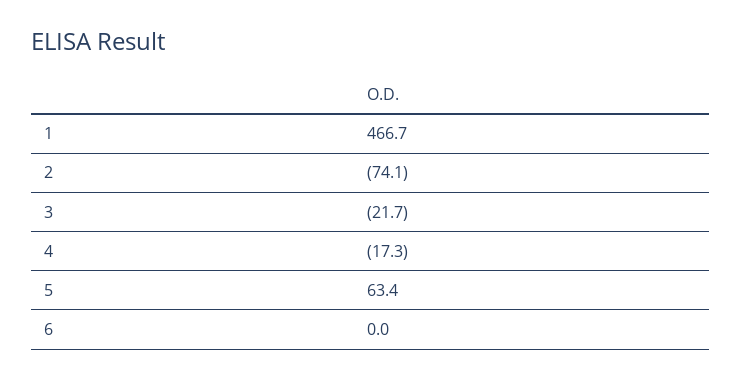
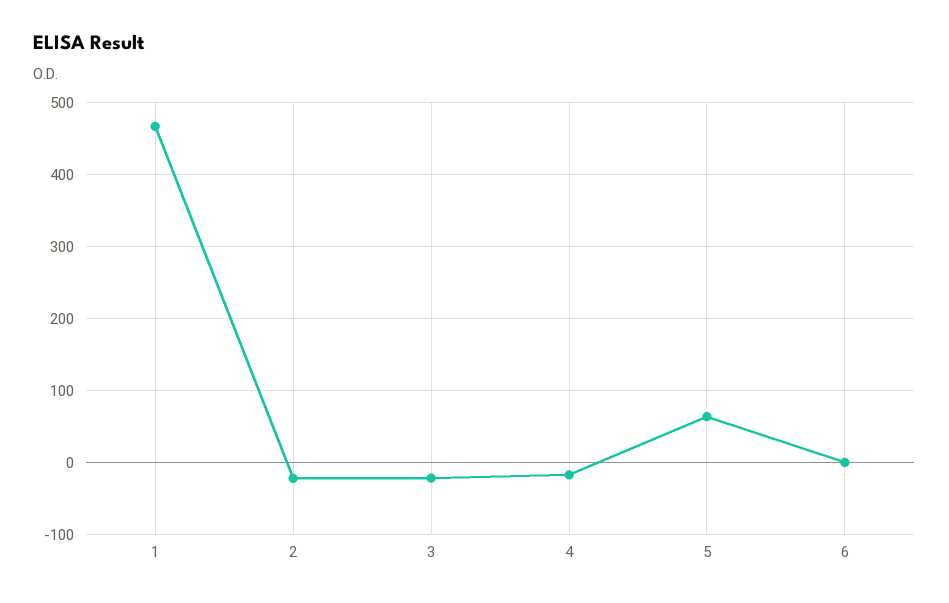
2: -74.1 -> -20

